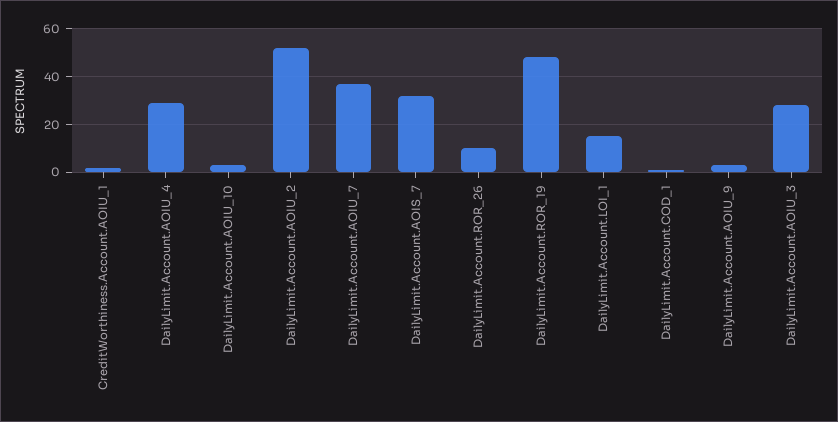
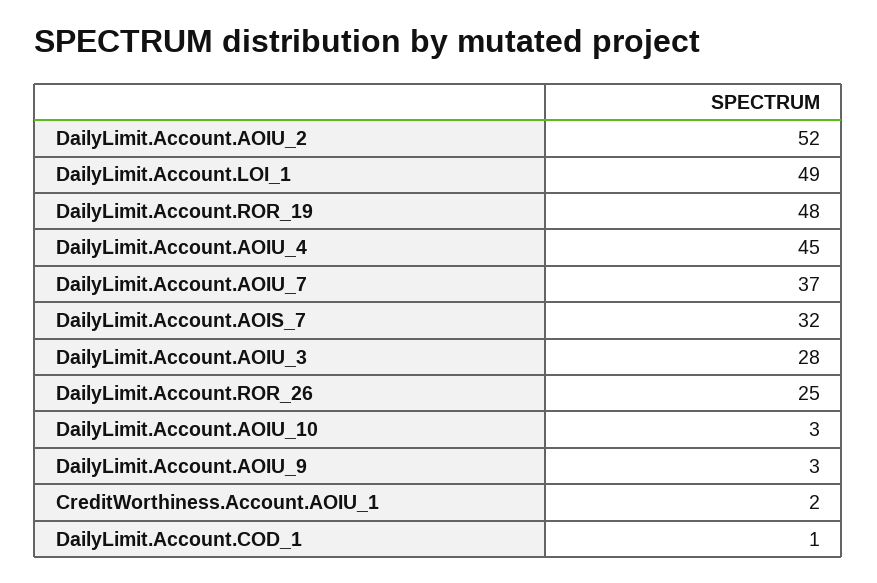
DailyLimit.Account.AOIU_4: 30 -> 45
DailyLimit.Account.ROR_26: 10 -> 25
DailyLimit.Account.LOI_1: 15 -> 49

